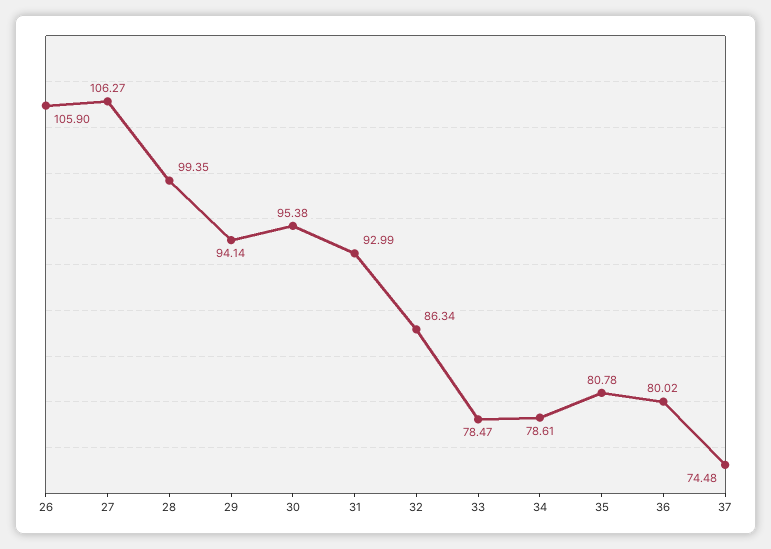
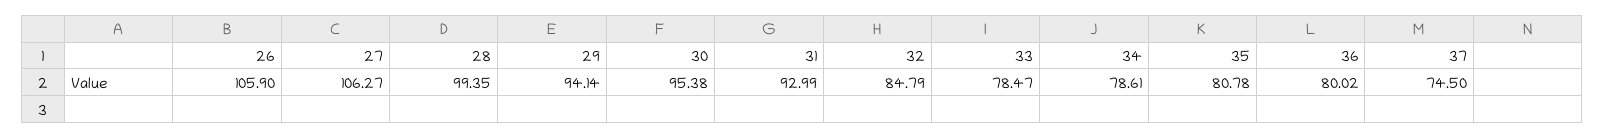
32: 86.34 -> 84.79
37: 74.48 -> 74.5

